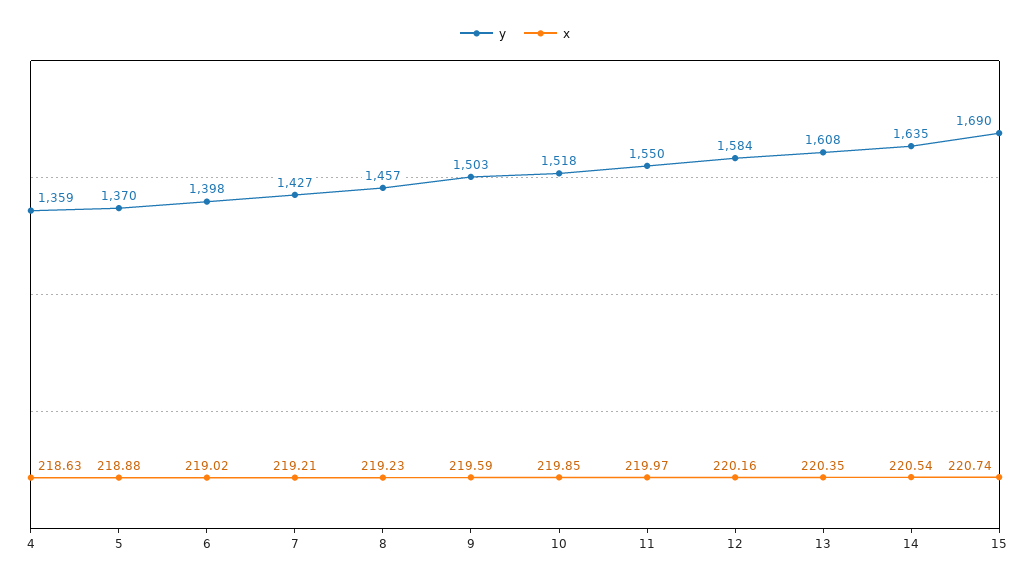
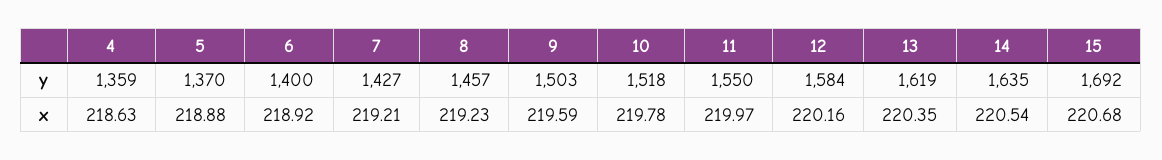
y, 6: 1398 -> 1400
x, 6: 219.02 -> 218.92
x, 10: 219.85 -> 219.78
y, 13: 1608 -> 1619
y, 15: 1690 -> 1692
x, 15: 220.74 -> 220.68

